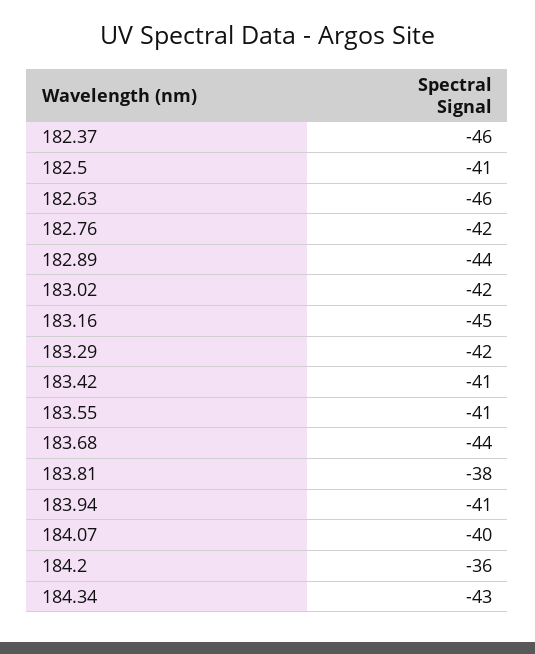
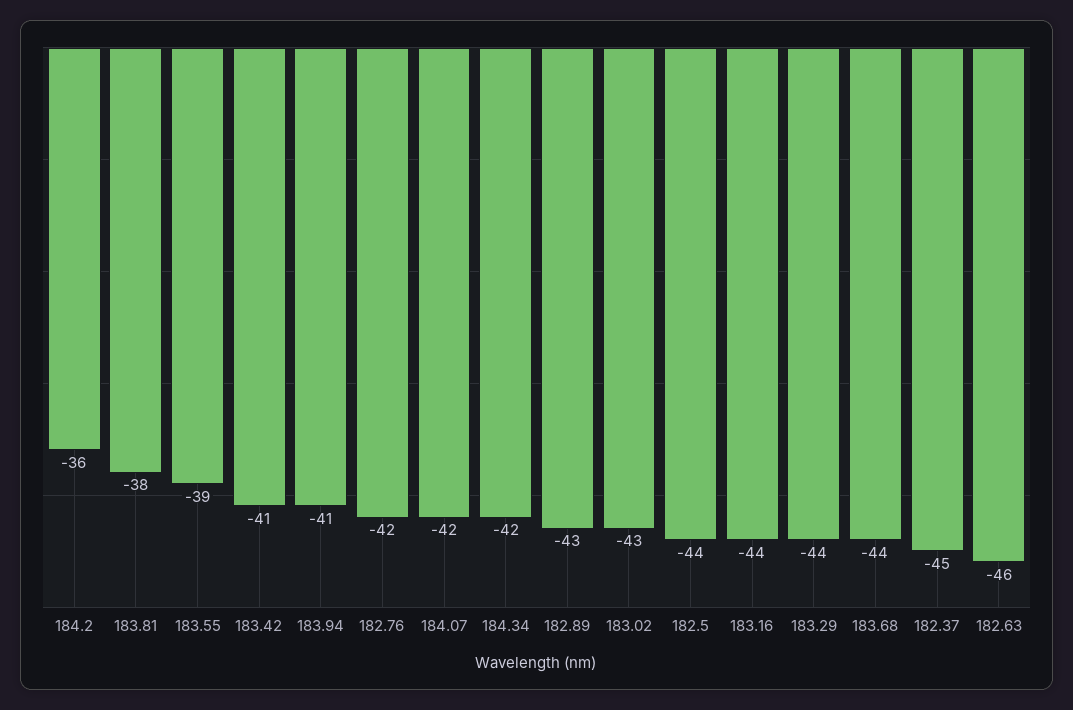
182.37: -46 -> -45
182.5: -41 -> -44
182.89: -44 -> -43
183.02: -42 -> -43
183.16: -45 -> -44
183.29: -42 -> -44
183.55: -41 -> -39
184.07: -40 -> -42
184.34: -43 -> -42

